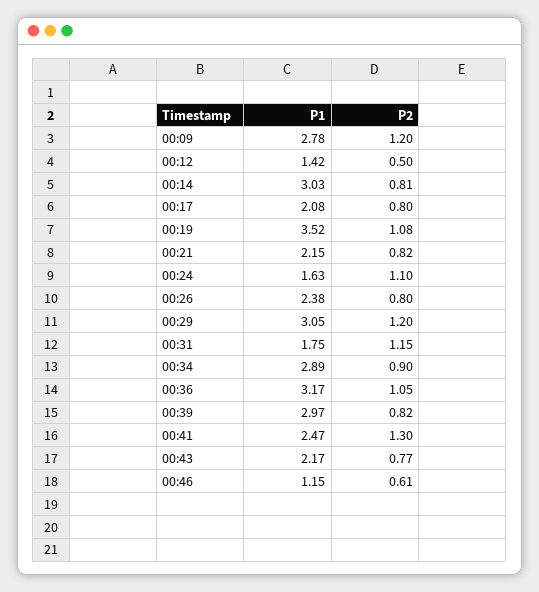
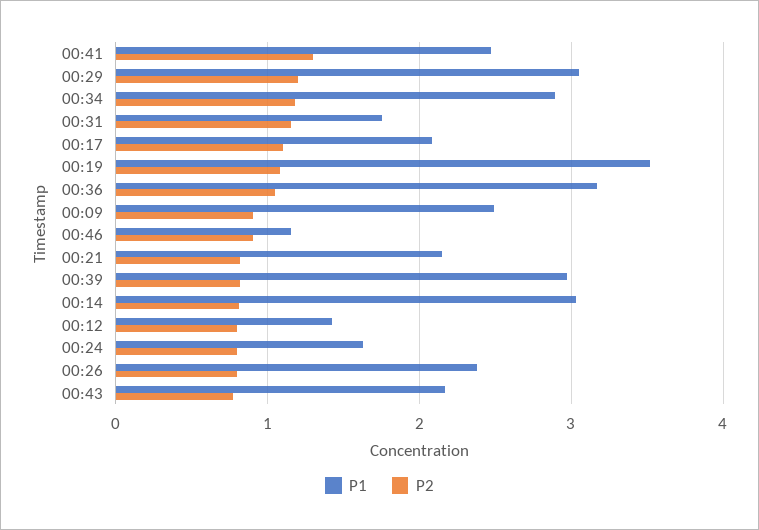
P1, 00:09: 2.78 -> 2.5
P2, 00:09: 1.2 -> 0.9
P2, 00:12: 0.5 -> 0.8
P2, 00:17: 0.8 -> 1.1
P2, 00:24: 1.1 -> 0.8
P2, 00:34: 0.9 -> 1.2
P2, 00:46: 0.61 -> 0.9

